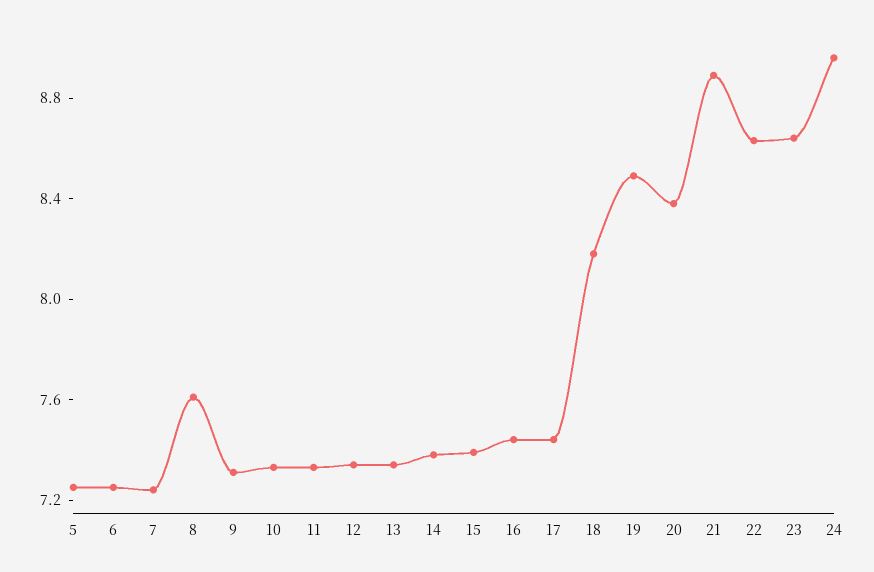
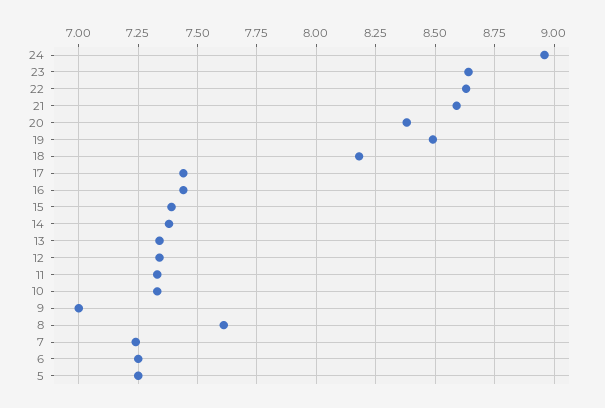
9: 7.3 -> 7
21: 8.9 -> 8.6

